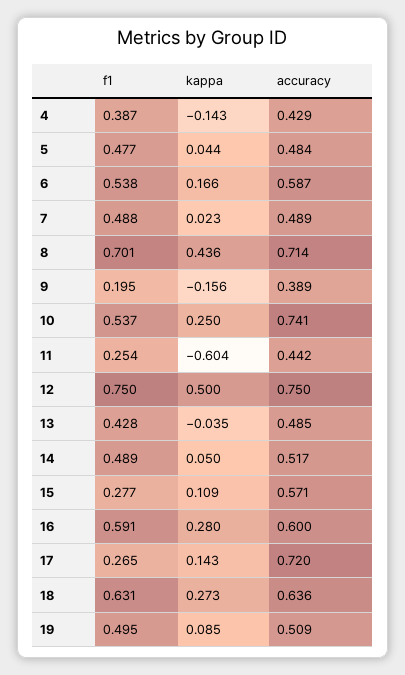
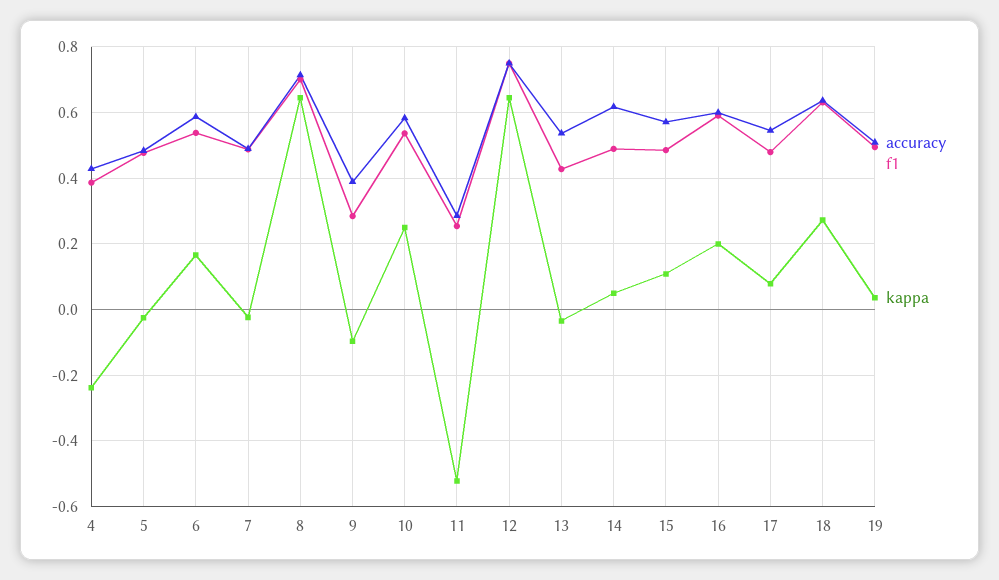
kappa, 4: -0.143 -> -0.24
kappa, 5: 0.044 -> -0.02
kappa, 7: 0.023 -> -0.02
kappa, 8: 0.436 -> 0.64
f1, 9: 0.195 -> 0.28
kappa, 9: -0.156 -> -0.1
accuracy, 10: 0.741 -> 0.58
kappa, 11: -0.604 -> -0.52
accuracy, 11: 0.442 -> 0.28
kappa, 12: 0.5 -> 0.64
accuracy, 13: 0.485 -> 0.54
accuracy, 14: 0.517 -> 0.62
f1, 15: 0.277 -> 0.48
kappa, 16: 0.28 -> 0.2
f1, 17: 0.265 -> 0.48
kappa, 17: 0.143 -> 0.08
accuracy, 17: 0.72 -> 0.54
kappa, 19: 0.085 -> 0.04

